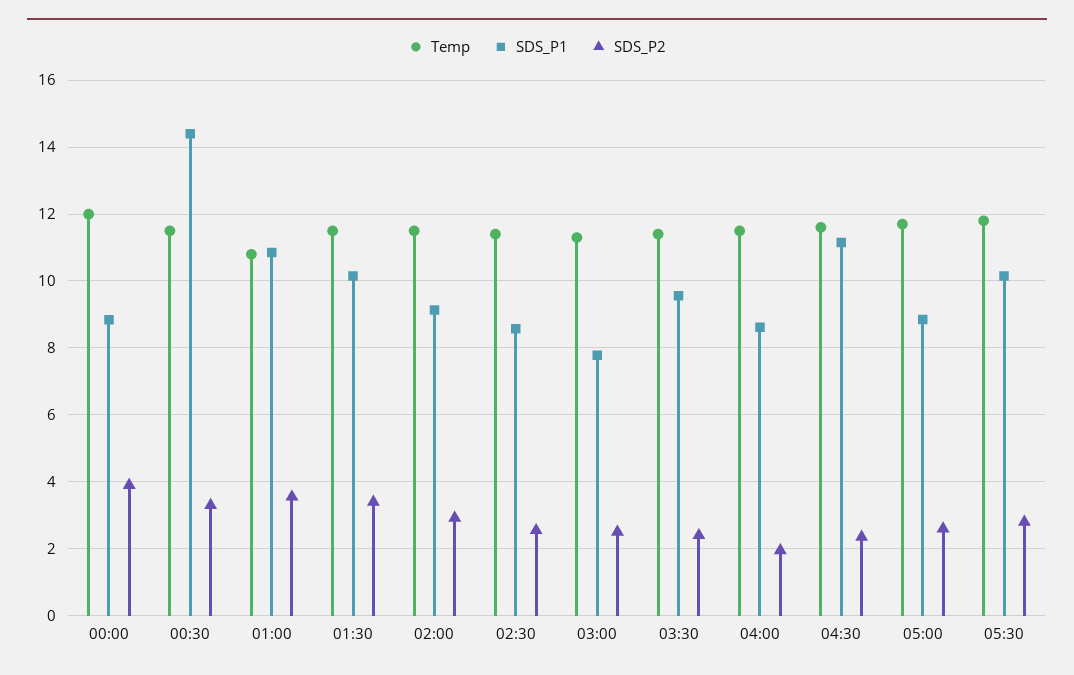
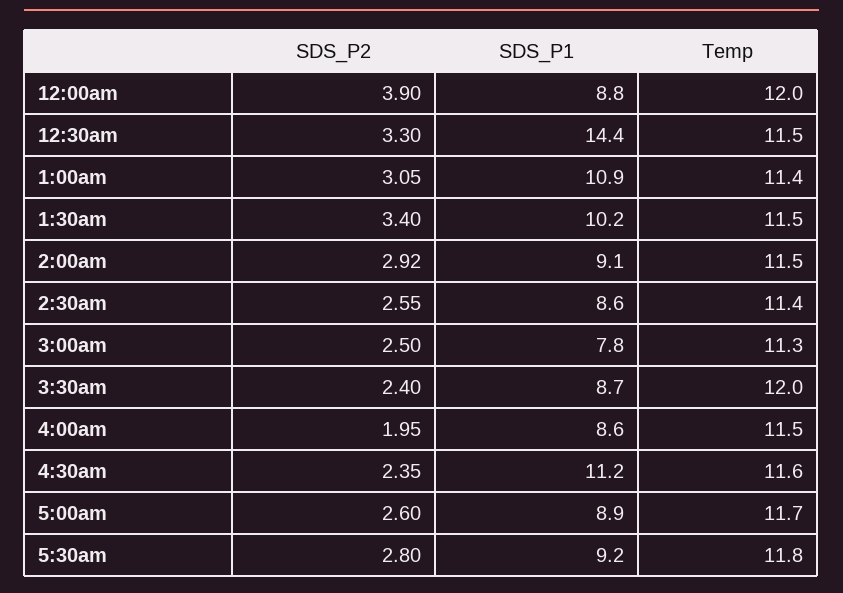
Temp, 01:00: 10.8 -> 11.4
SDS_P2, 01:00: 3.6 -> 3.05
Temp, 03:30: 11.4 -> 12
SDS_P1, 03:30: 9.6 -> 8.7
SDS_P1, 05:30: 10.2 -> 9.2

